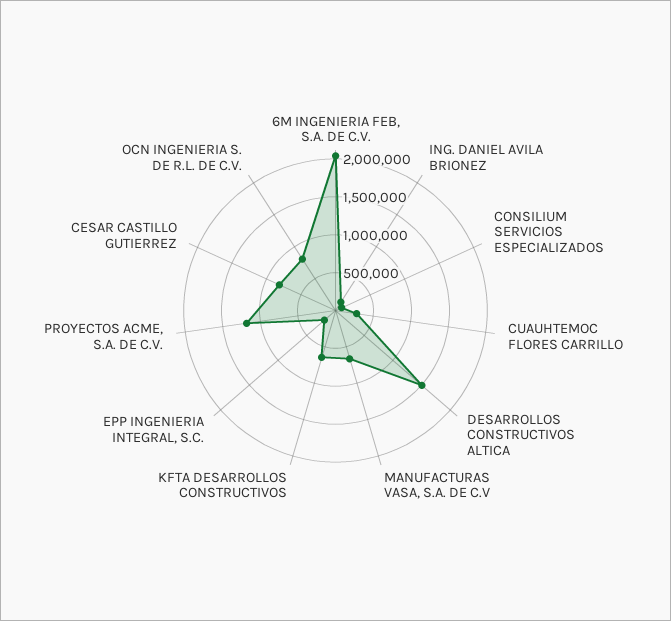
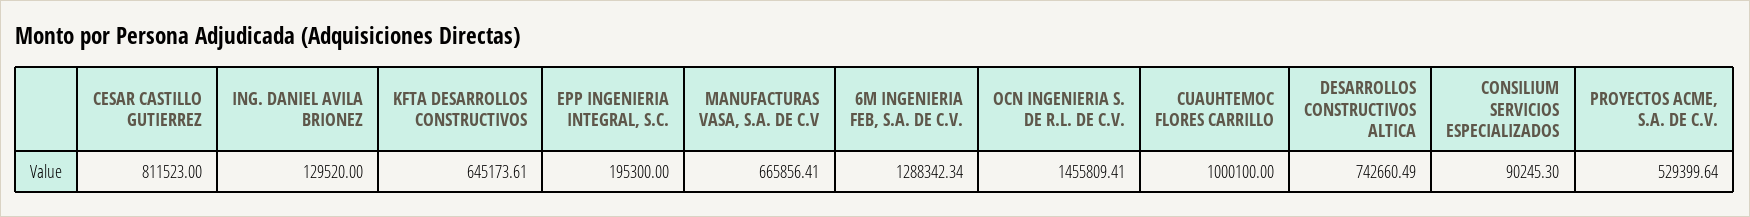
6M INGENIERIA FEB, S.A. DE C.V.: 2000000 -> 1288342.34
CUAUHTEMOC FLORES CARRILLO: 250000 -> 1000100
DESARROLLOS CONSTRUCTIVOS ALTICA: 1500000 -> 742660.49
PROYECTOS ACME, S.A. DE C.V.: 1250000 -> 529399.64
OCN INGENIERIA S. DE R.L. DE C.V.: 750000 -> 1455809.41

